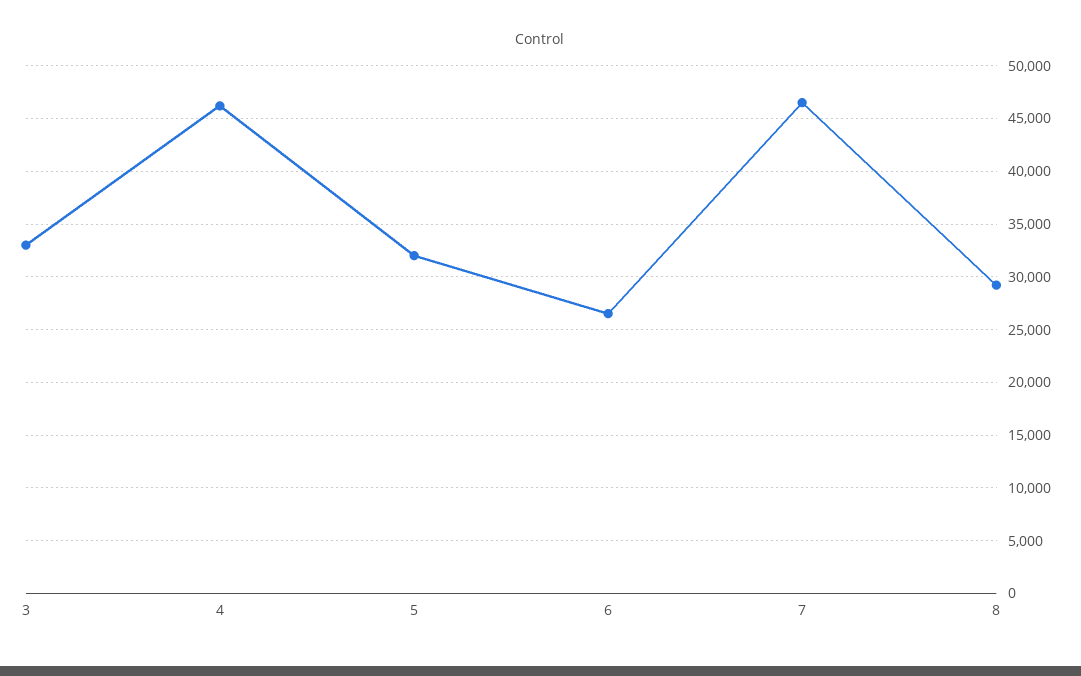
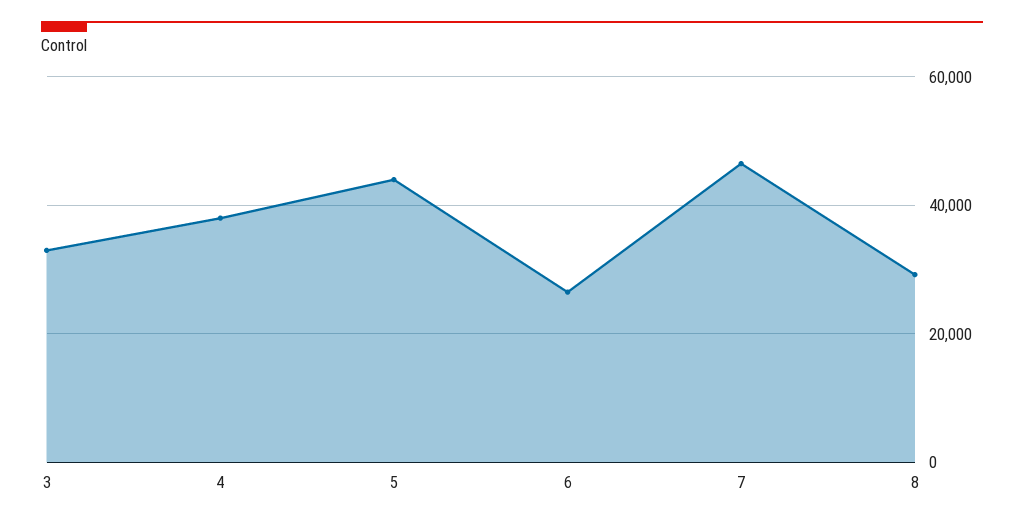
4: 46000 -> 38000
5: 32000 -> 44000

